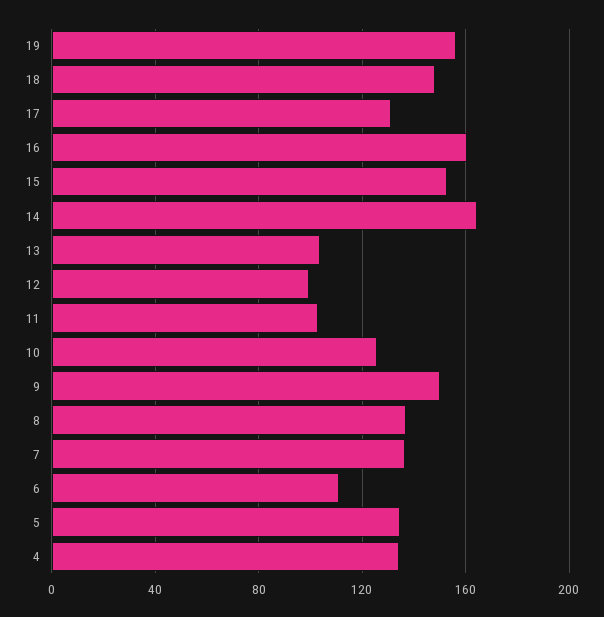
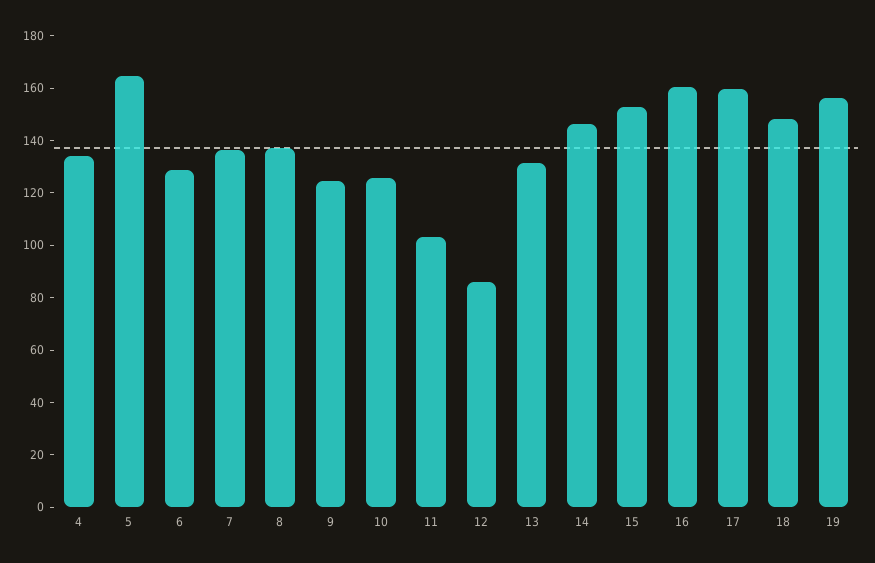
17: 130 -> 160
14: 165 -> 145
13: 105 -> 130
12: 100 -> 85
9: 150 -> 125
6: 110 -> 130
5: 135 -> 165

